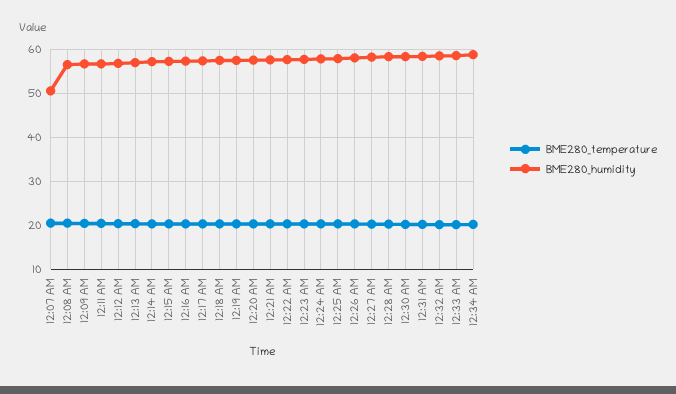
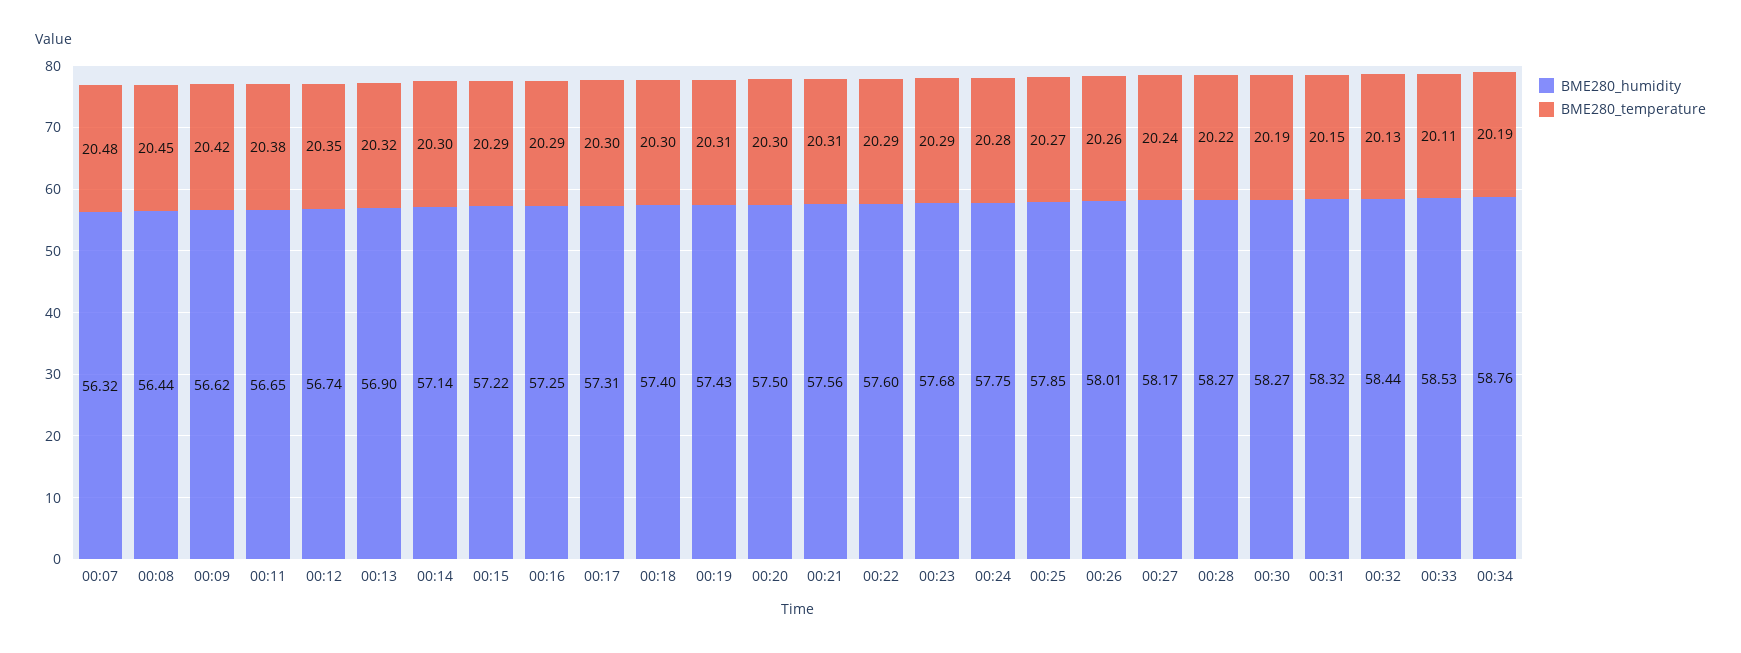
BME280_humidity, 12:07 AM: 50 -> 56.32

